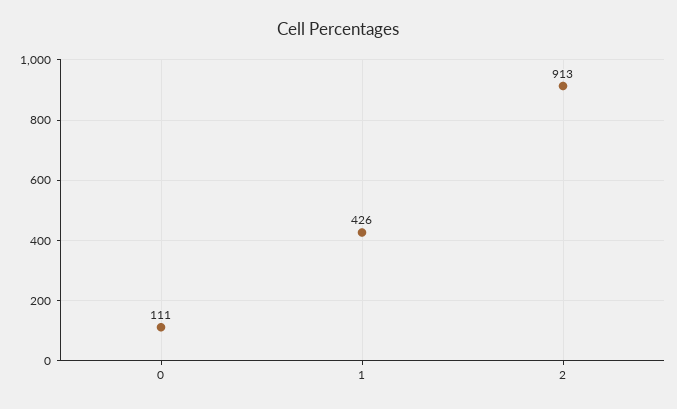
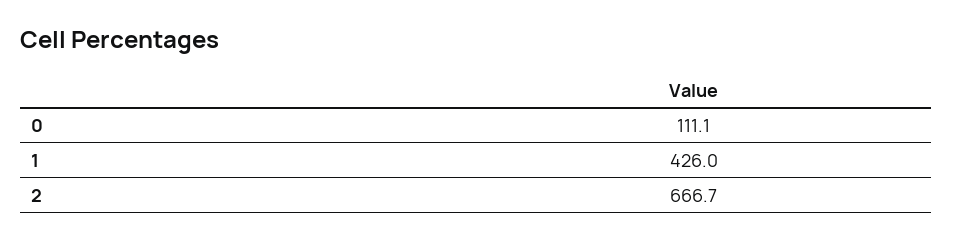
2: 913 -> 666.7

